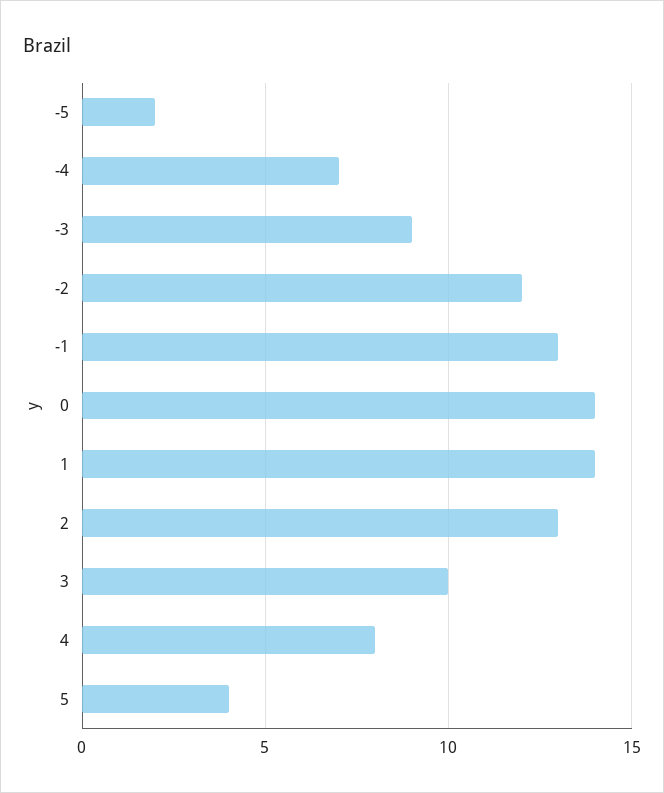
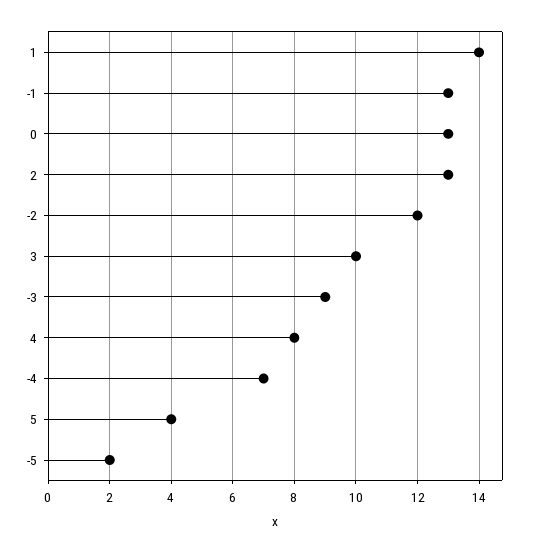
0: 14 -> 13

